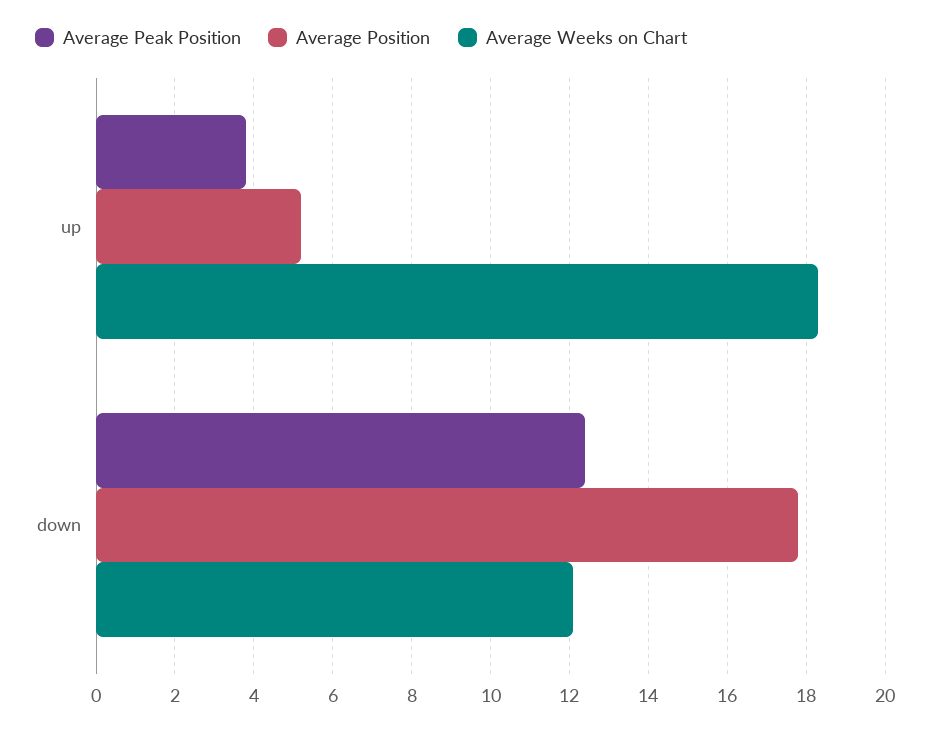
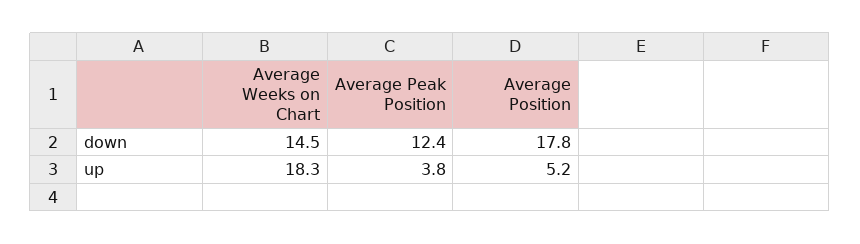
Average Weeks on Chart, down: 12 -> 14.5

